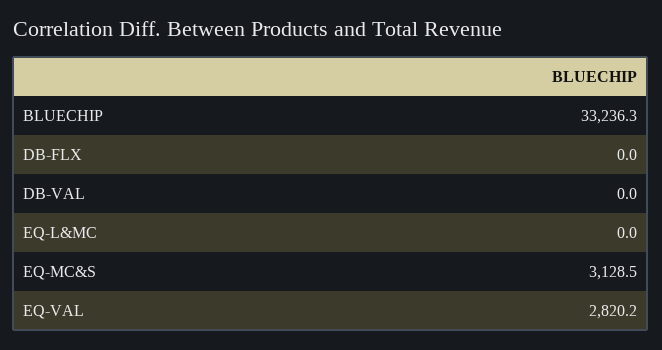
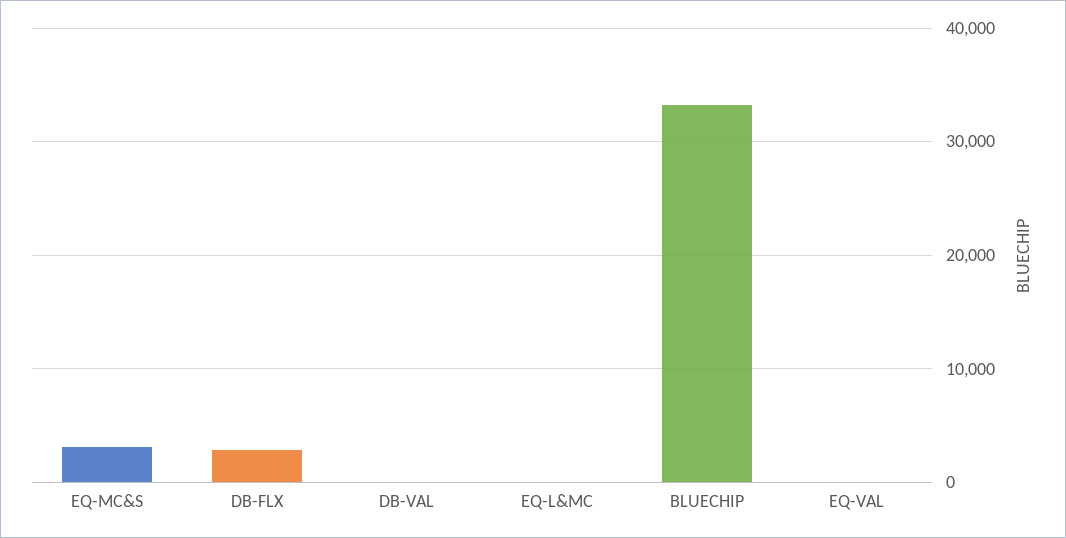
DB-FLX: 0 -> 3000
EQ-VAL: 2820.2 -> 0

